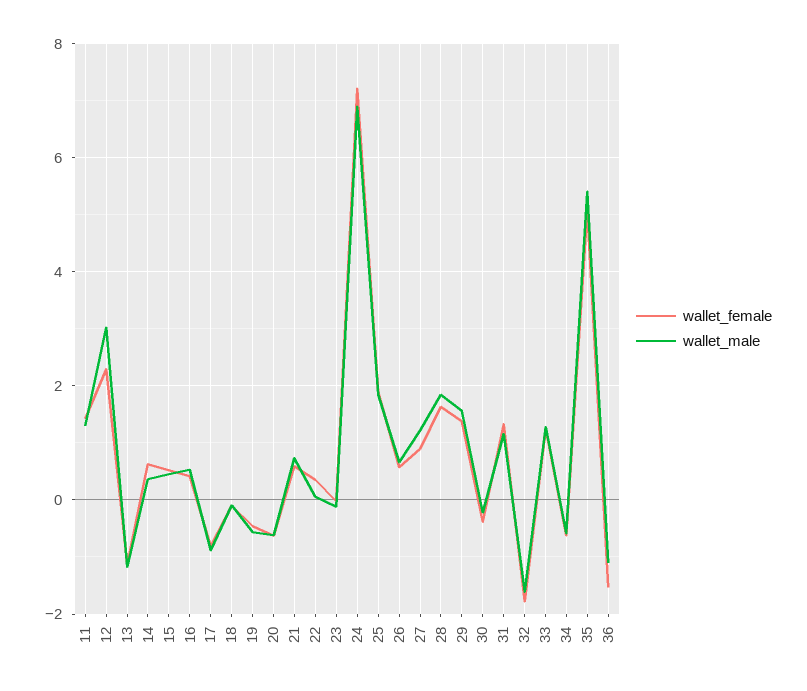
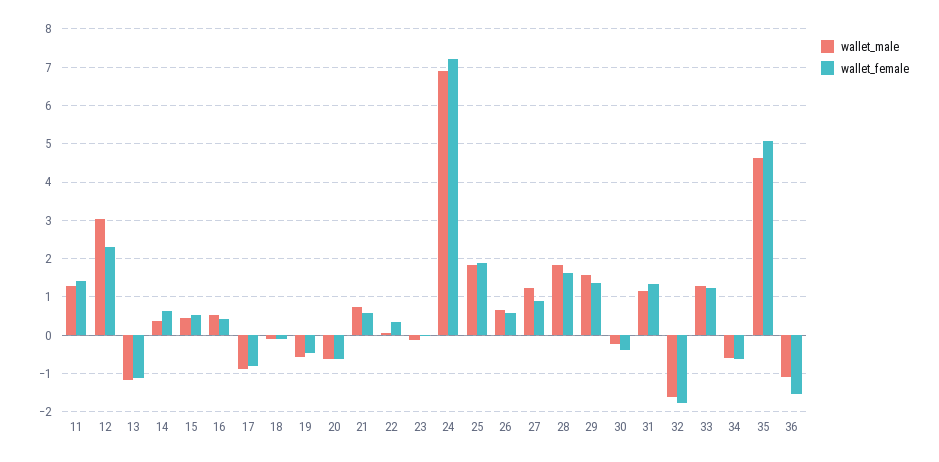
wallet_male, 35: 5.4 -> 4.6

